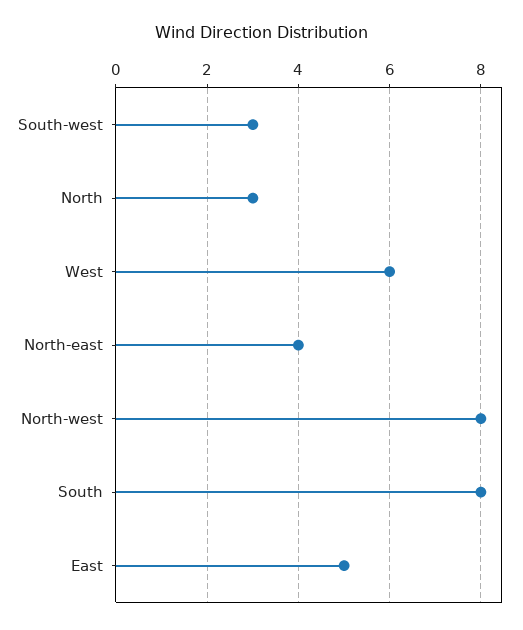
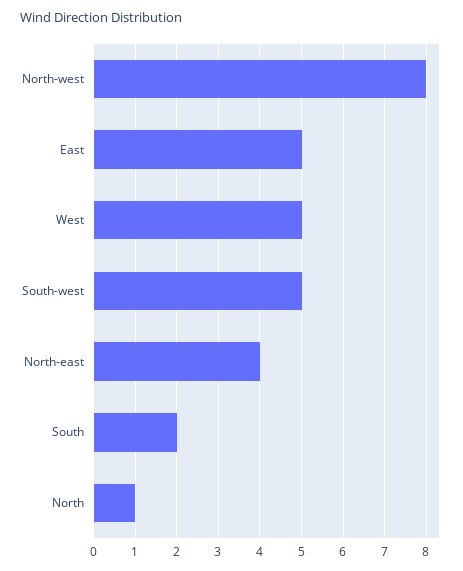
South-west: 3 -> 5
North: 3 -> 1
West: 6 -> 5
South: 8 -> 2

